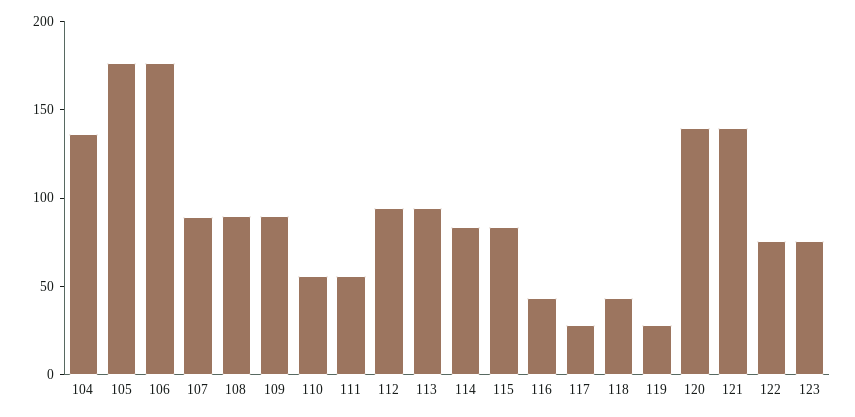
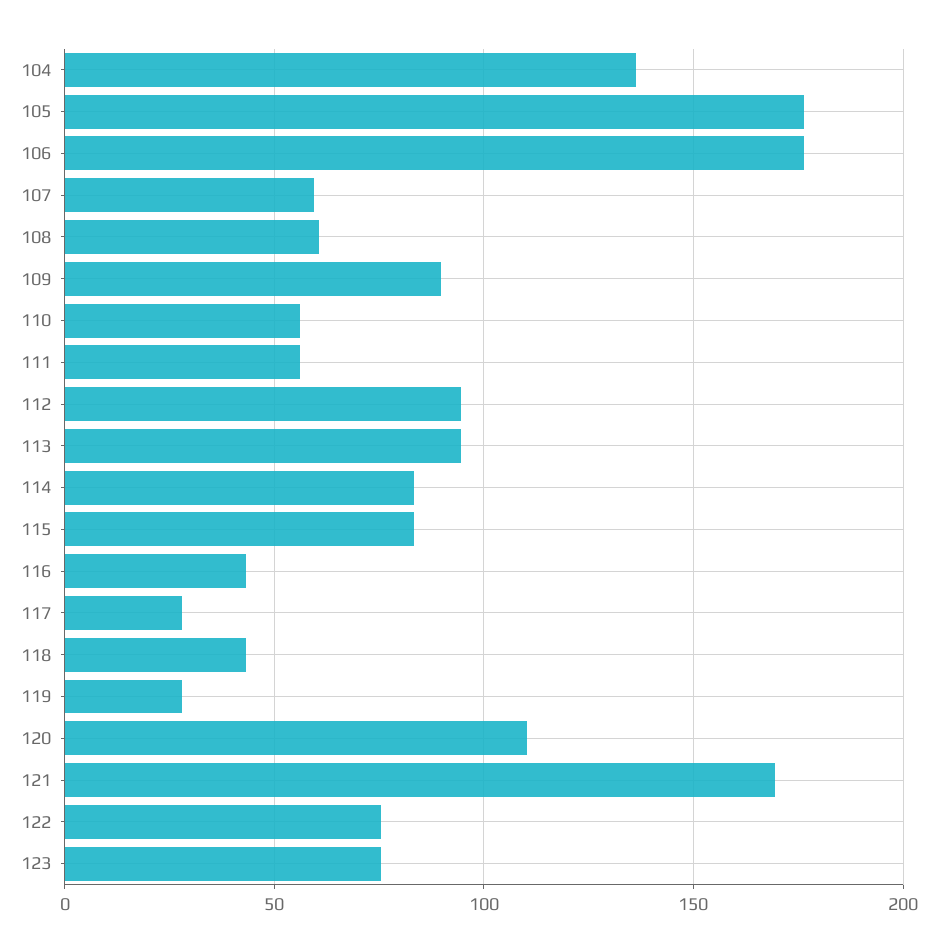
107: 90 -> 60
108: 90 -> 60
120: 140 -> 110
121: 140 -> 170

